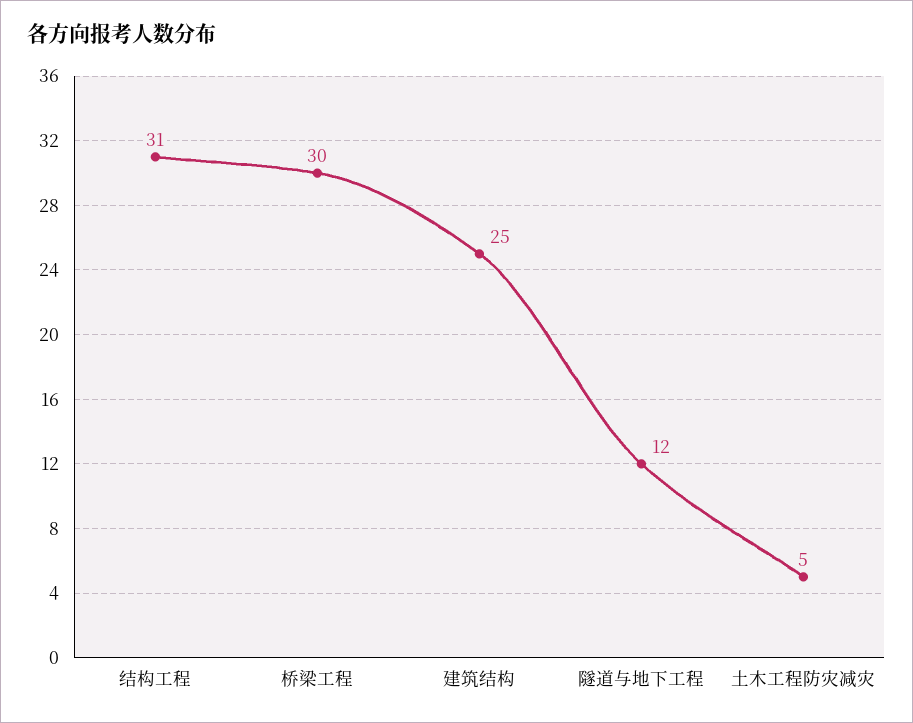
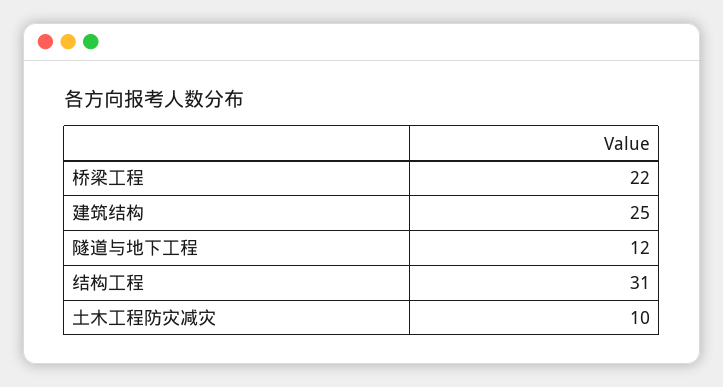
桥梁工程: 30 -> 22
土木工程防灾减灾: 5 -> 10

